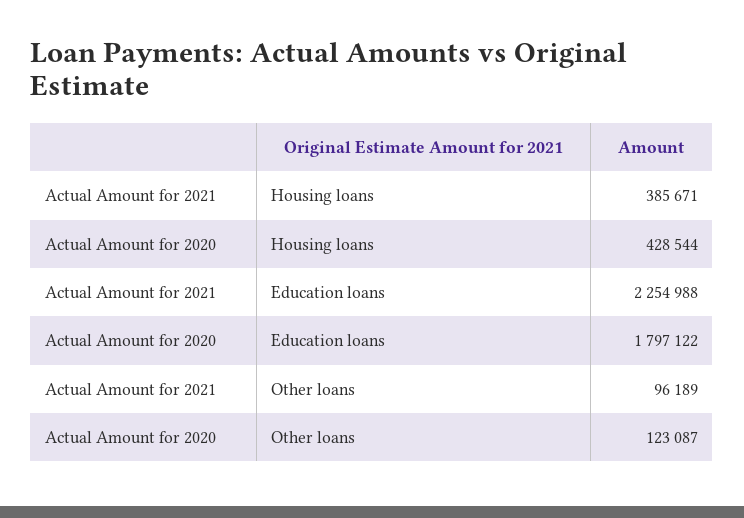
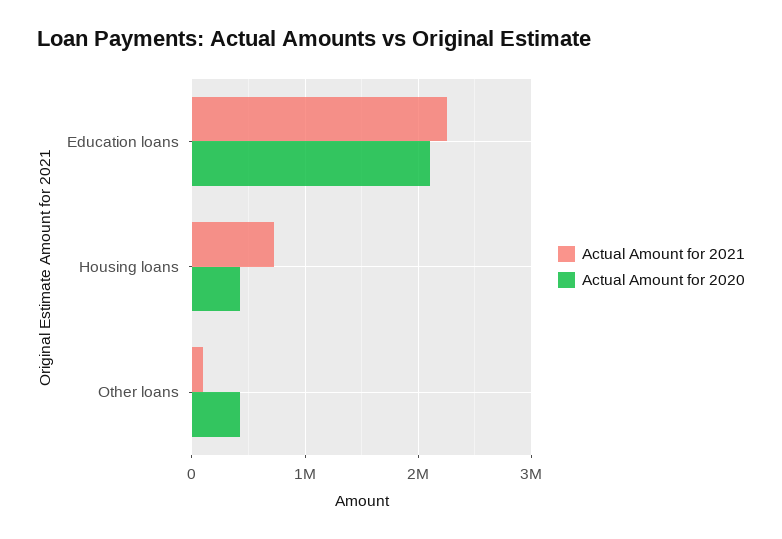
Actual Amount for 2021, Housing loans: 385671 -> 700000
Actual Amount for 2020, Education loans: 1797122 -> 2100000
Actual Amount for 2020, Other loans: 123087 -> 400000

